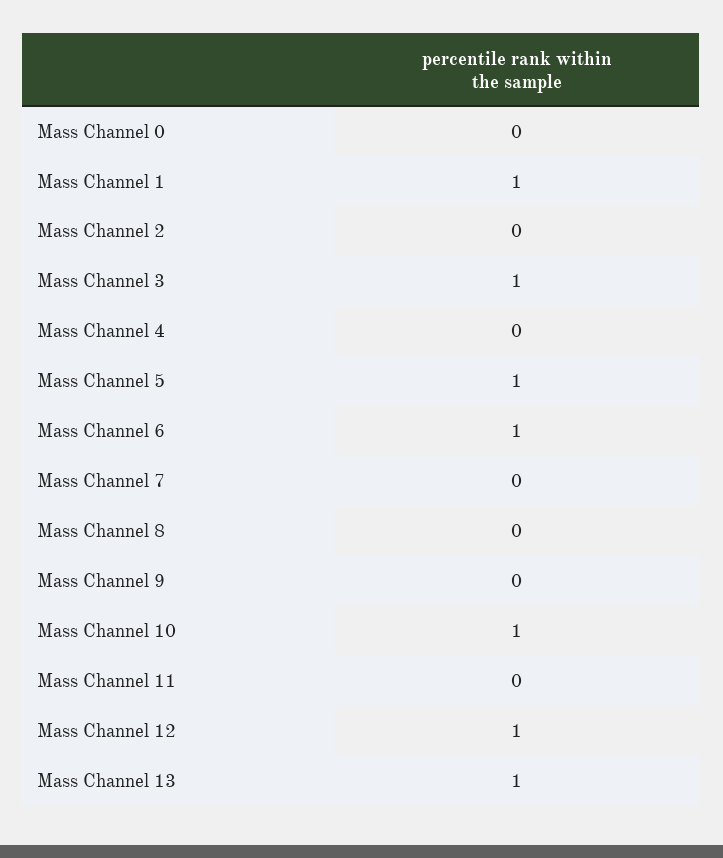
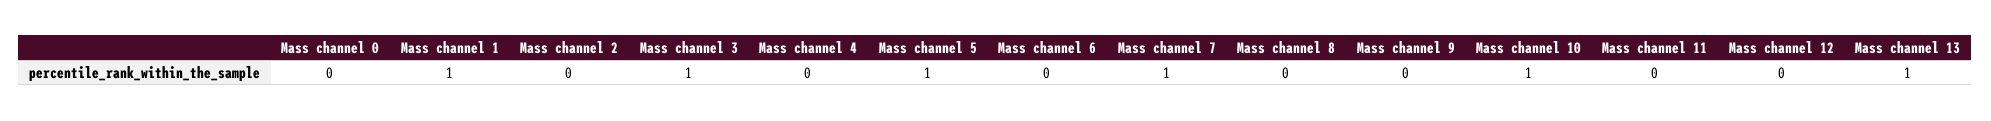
Mass Channel 6: 1 -> 0
Mass Channel 7: 0 -> 1
Mass Channel 12: 1 -> 0

